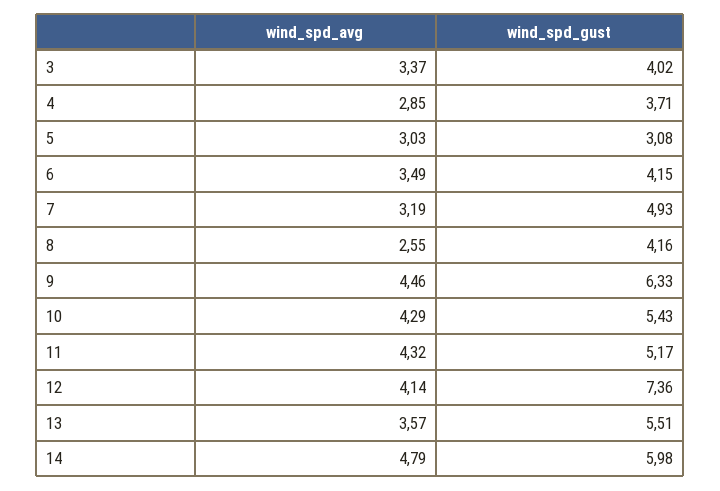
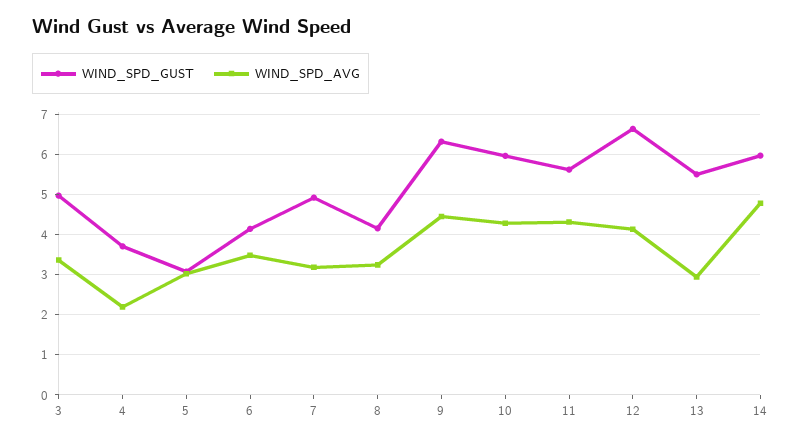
wind_spd_gust, 3: 4.02 -> 5
wind_spd_avg, 4: 2.85 -> 2.2
wind_spd_avg, 8: 2.55 -> 3.2
wind_spd_gust, 10: 5.43 -> 6
wind_spd_gust, 11: 5.17 -> 5.6
wind_spd_gust, 12: 7.36 -> 6.6
wind_spd_avg, 13: 3.57 -> 3

